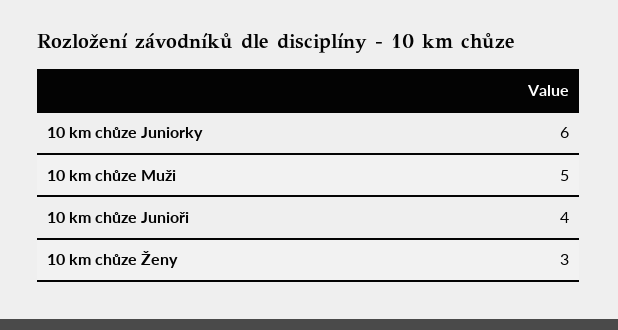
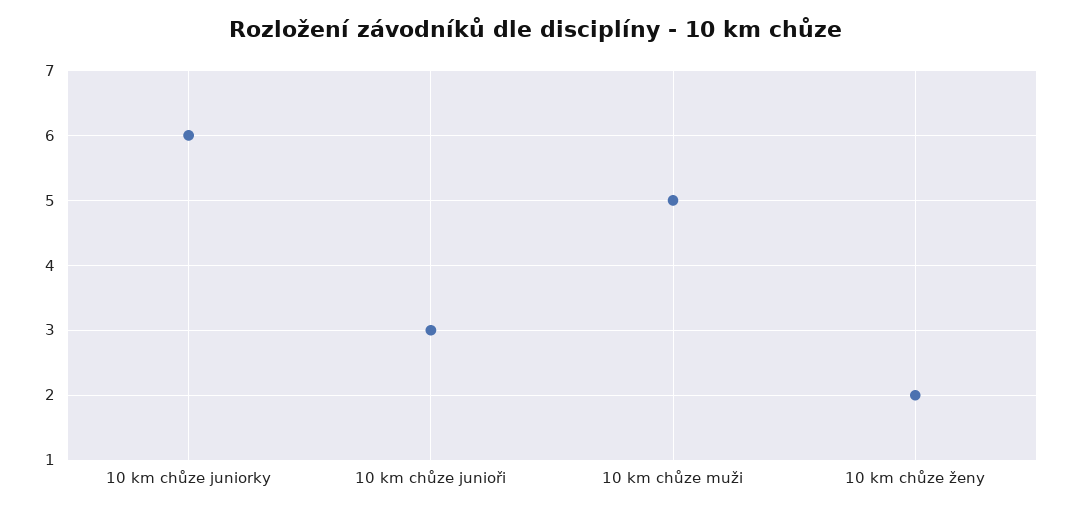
10 km chůze Junioři: 4 -> 3
10 km chůze Ženy: 3 -> 2

